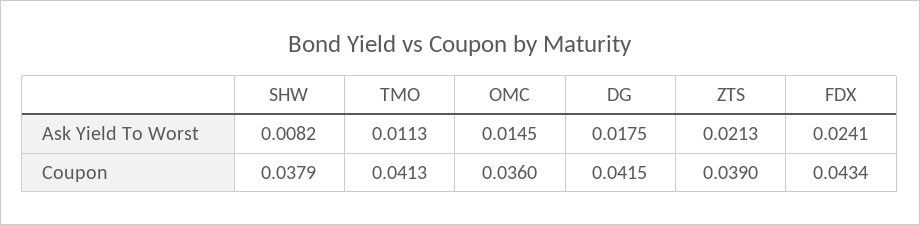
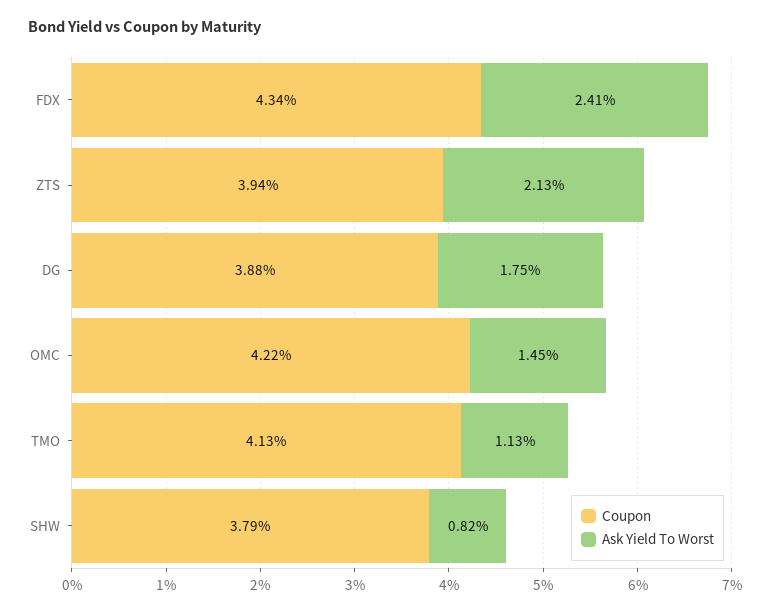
Coupon, OMC: 0.036 -> 0.0422
Coupon, DG: 0.0415 -> 0.0388
Coupon, ZTS: 0.039 -> 0.0394

